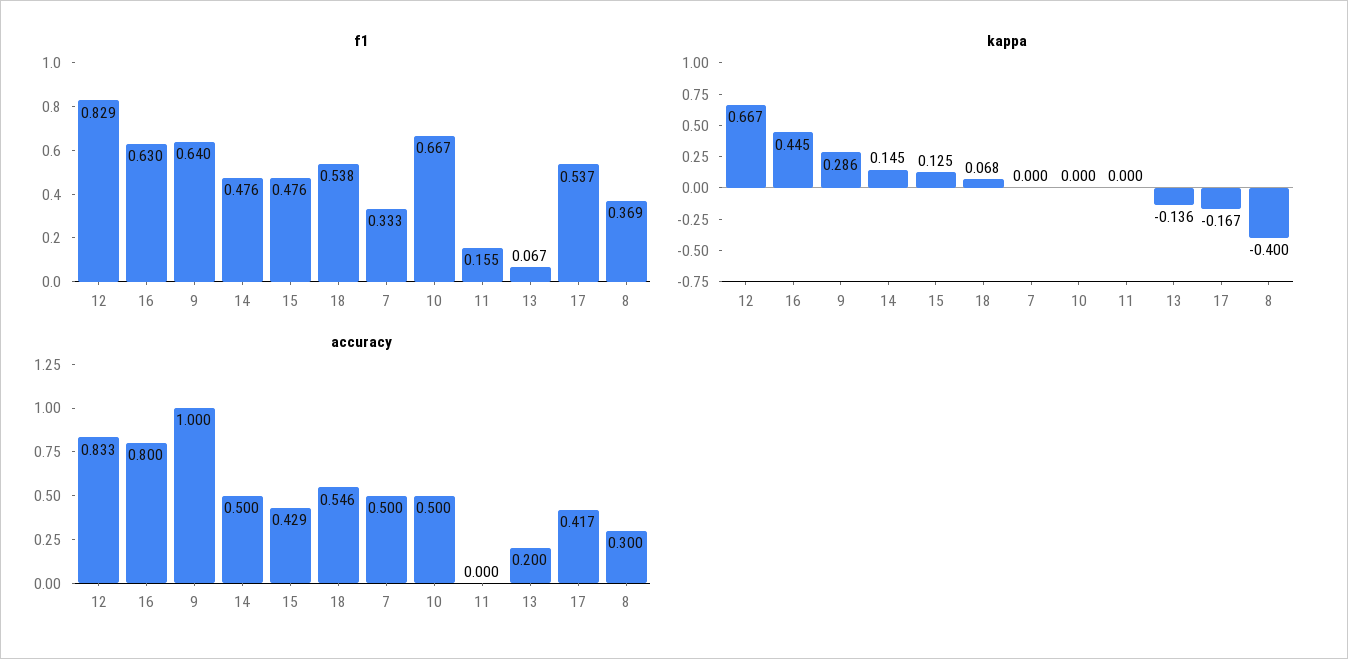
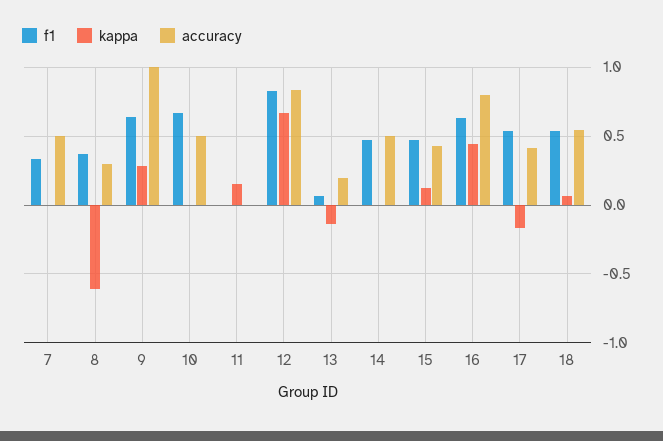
f1, 11: 0.155 -> 0
kappa, 14: 0.145 -> 0
kappa, 11: 0 -> 0.15
kappa, 8: -0.4 -> -0.6

